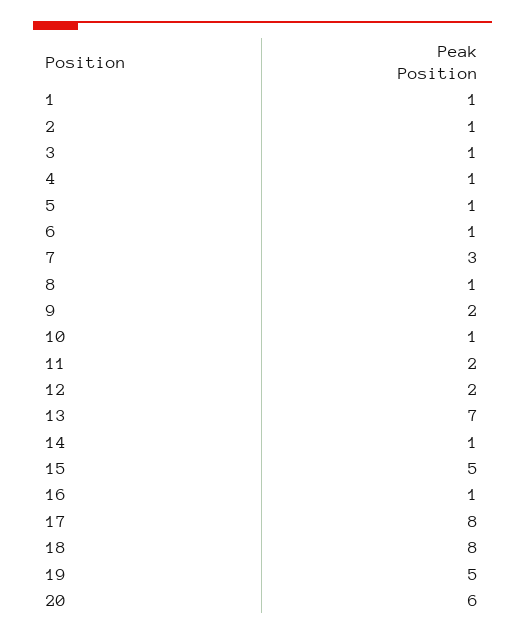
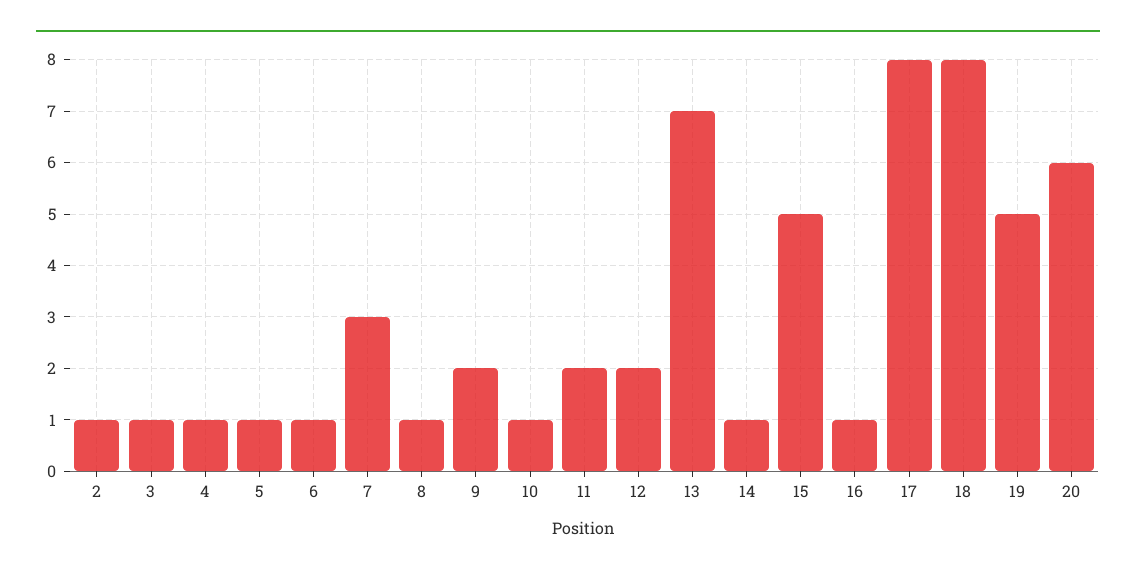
1: 1 -> none

